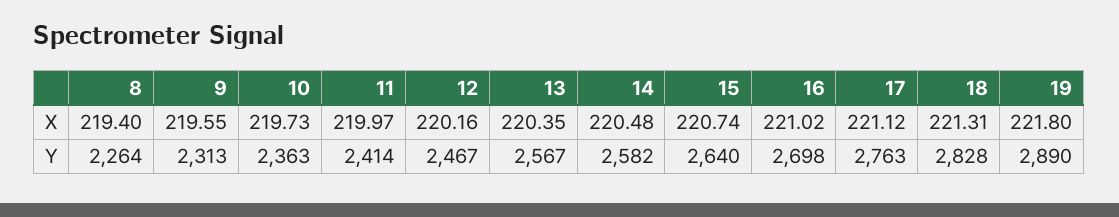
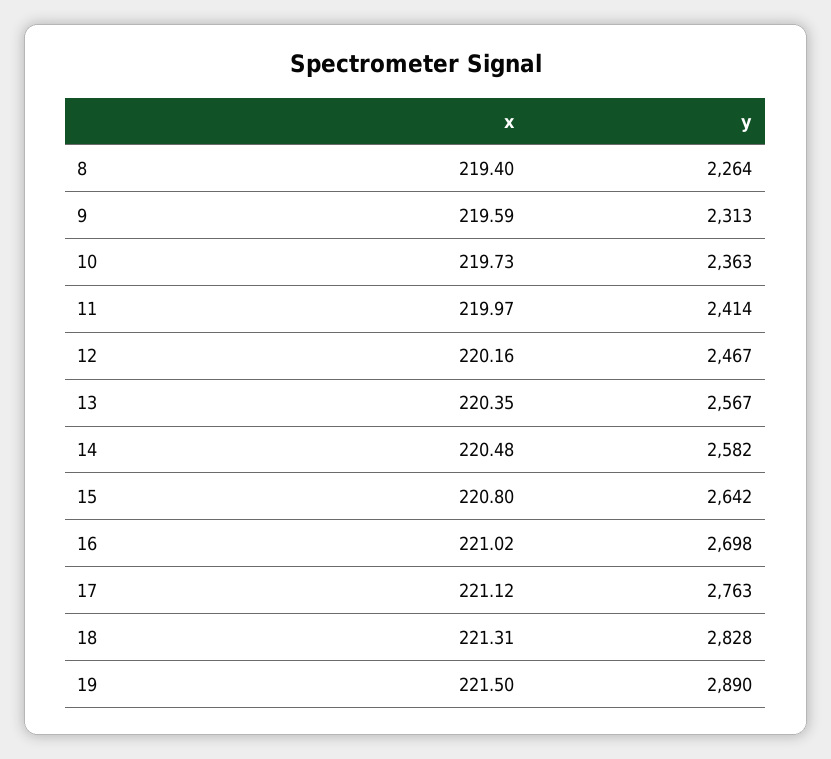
9, X: 219.55 -> 219.59
15, X: 220.74 -> 220.8
19, X: 221.8 -> 221.5
15, Y: 2640 -> 2642

